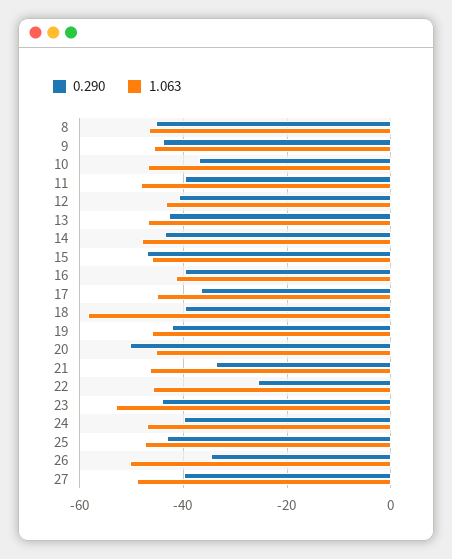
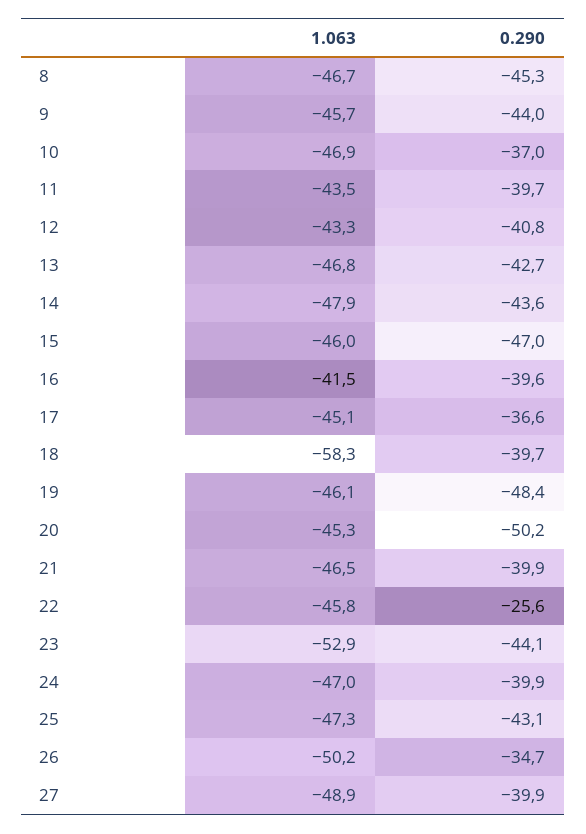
1.063, 11: -48 -> -43.5
0.290, 19: -42 -> -48.4
0.290, 21: -34 -> -39.9

